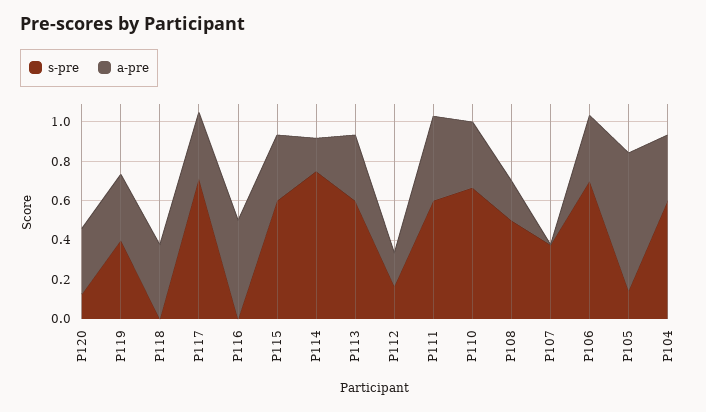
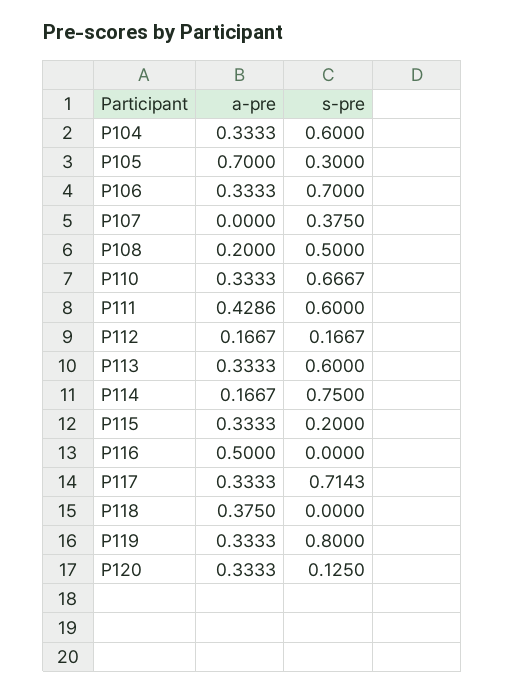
s-pre, P119: 0.4 -> 0.8
s-pre, P115: 0.6 -> 0.2
s-pre, P105: 0.15 -> 0.3

